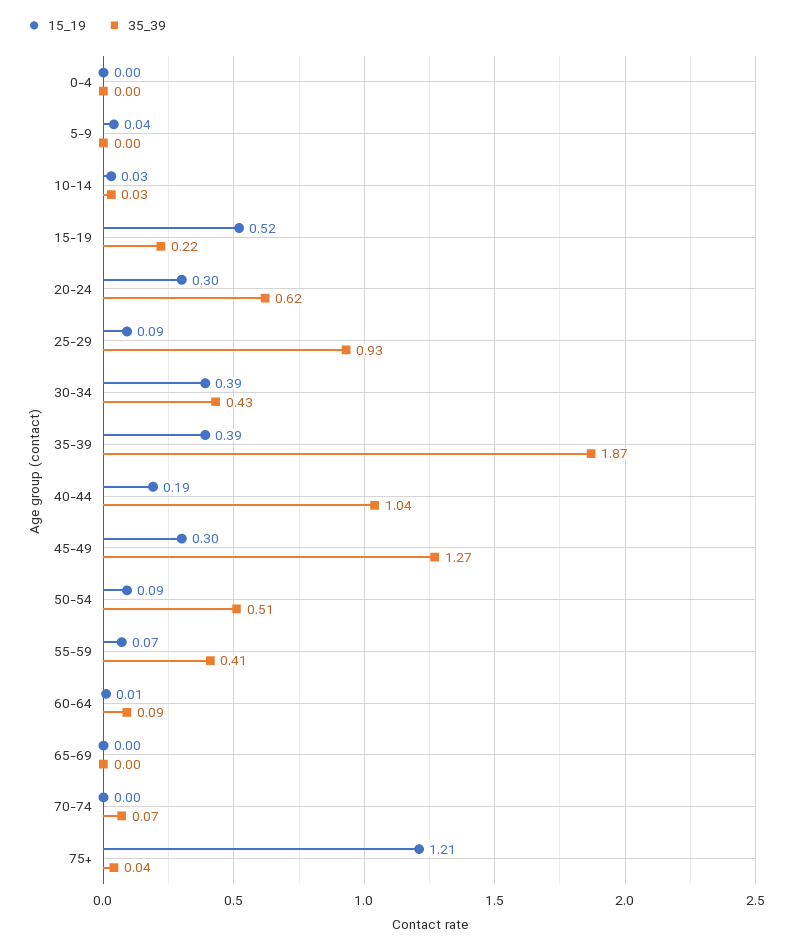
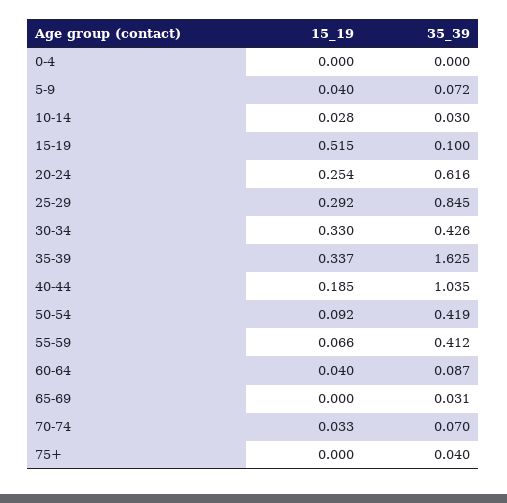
35_39, 5-9: 0 -> 0.072
35_39, 15-19: 0.22 -> 0.1
15_19, 20-24: 0.3 -> 0.254
15_19, 25-29: 0.09 -> 0.292
35_39, 25-29: 0.93 -> 0.845
15_19, 30-34: 0.39 -> 0.33
15_19, 35-39: 0.39 -> 0.337
35_39, 35-39: 1.87 -> 1.625
15_19, 45-49: 0.3 -> none
35_39, 45-49: 1.27 -> none
35_39, 50-54: 0.51 -> 0.419
15_19, 60-64: 0.01 -> 0.04
35_39, 65-69: 0 -> 0.031
15_19, 70-74: 0 -> 0.033
15_19, 75+: 1.21 -> 0

